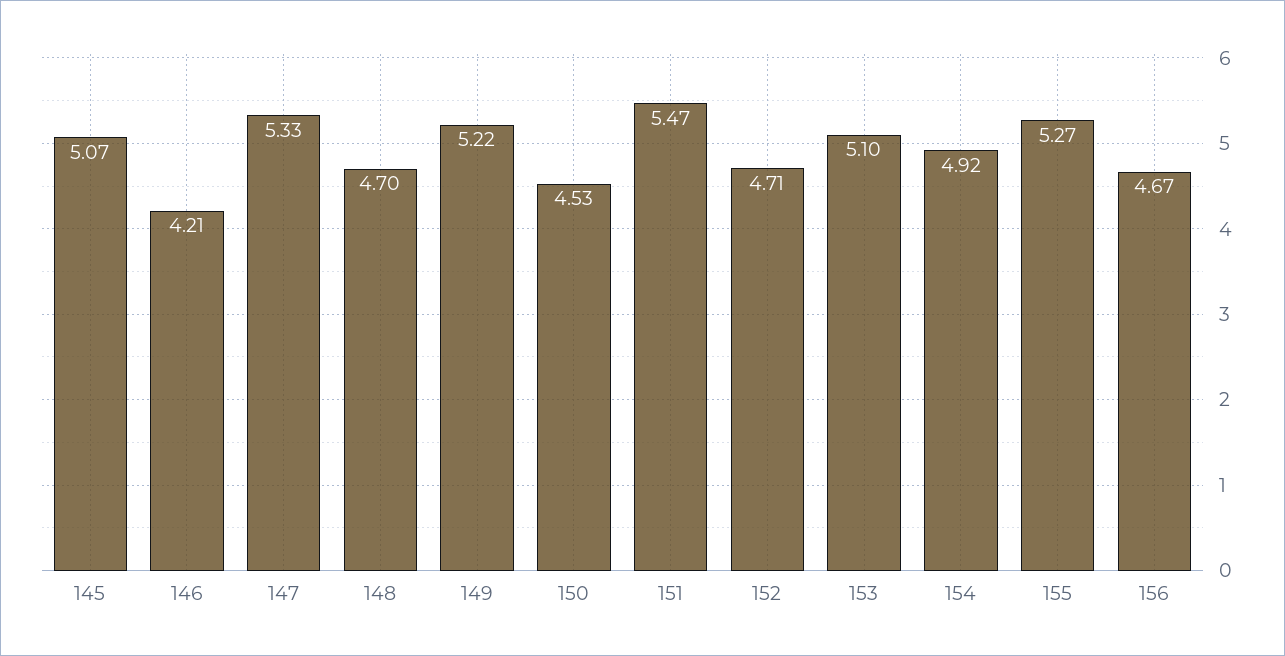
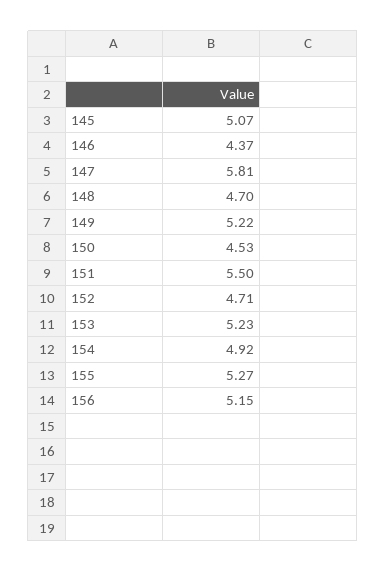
146: 4.21 -> 4.37
147: 5.33 -> 5.81
151: 5.47 -> 5.5
153: 5.1 -> 5.23
156: 4.67 -> 5.15

